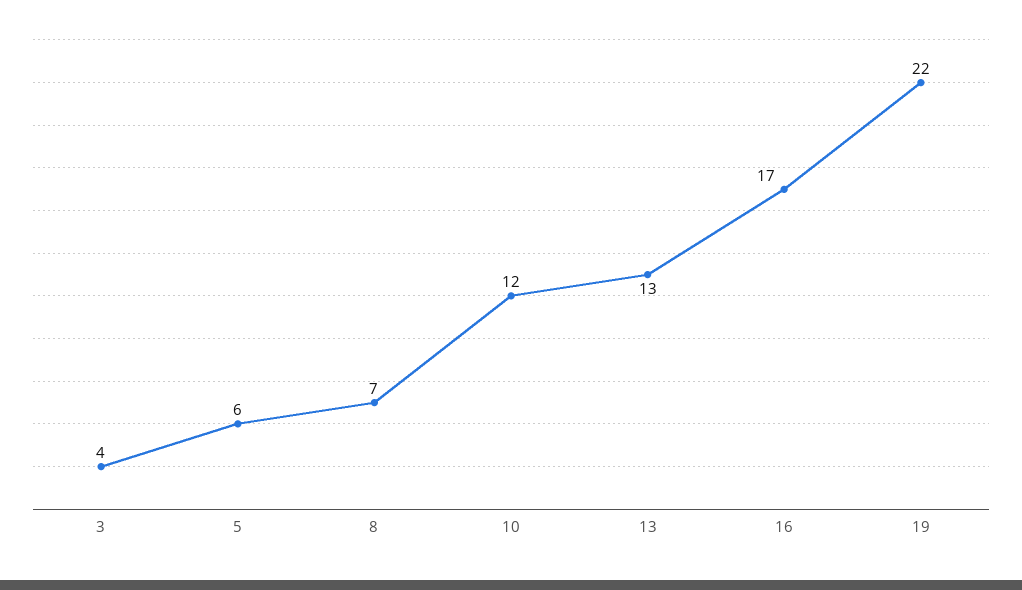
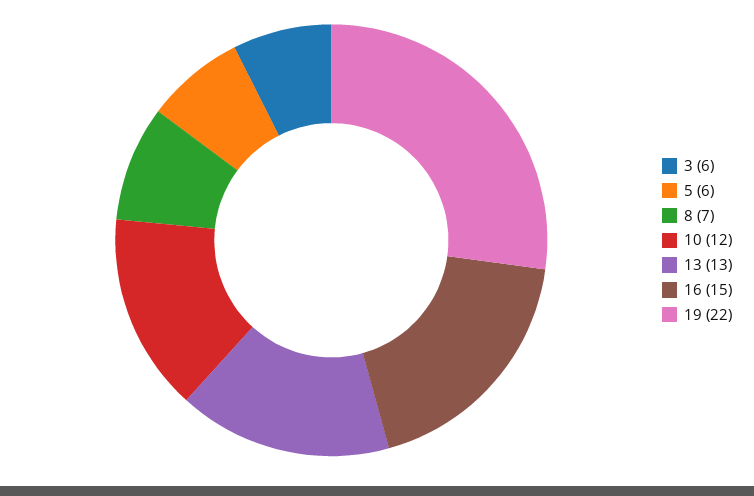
3: 4 -> 6
16: 17 -> 15

